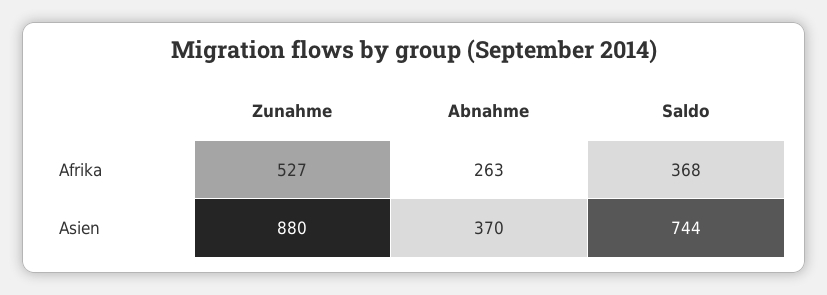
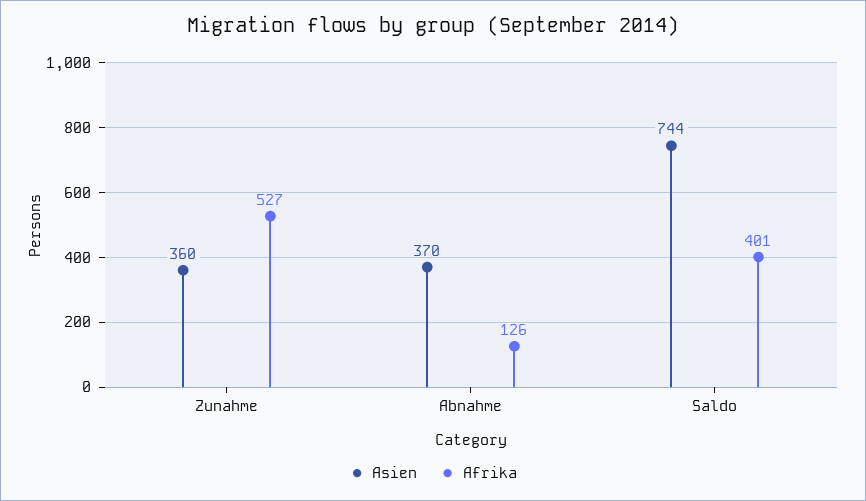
Afrika, Abnahme: 263 -> 126
Afrika, Saldo: 368 -> 401
Asien, Zunahme: 880 -> 360

